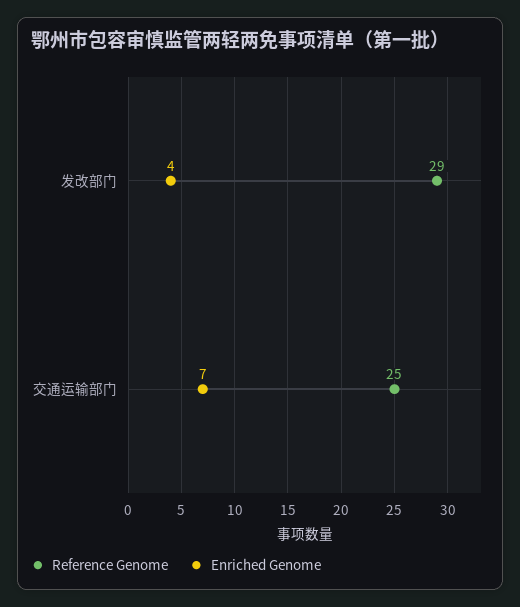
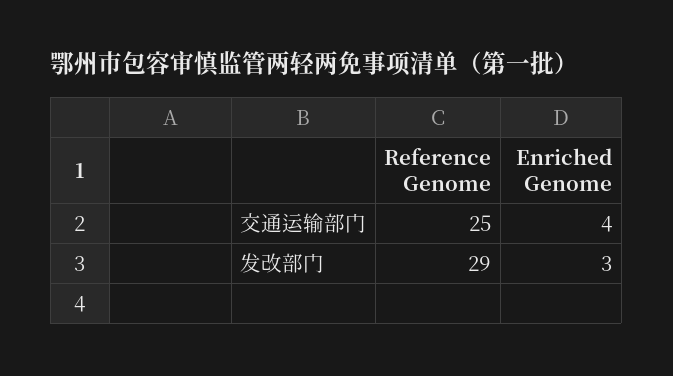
Enriched Genome, 发改部门: 4 -> 3
Enriched Genome, 交通运输部门: 7 -> 4

